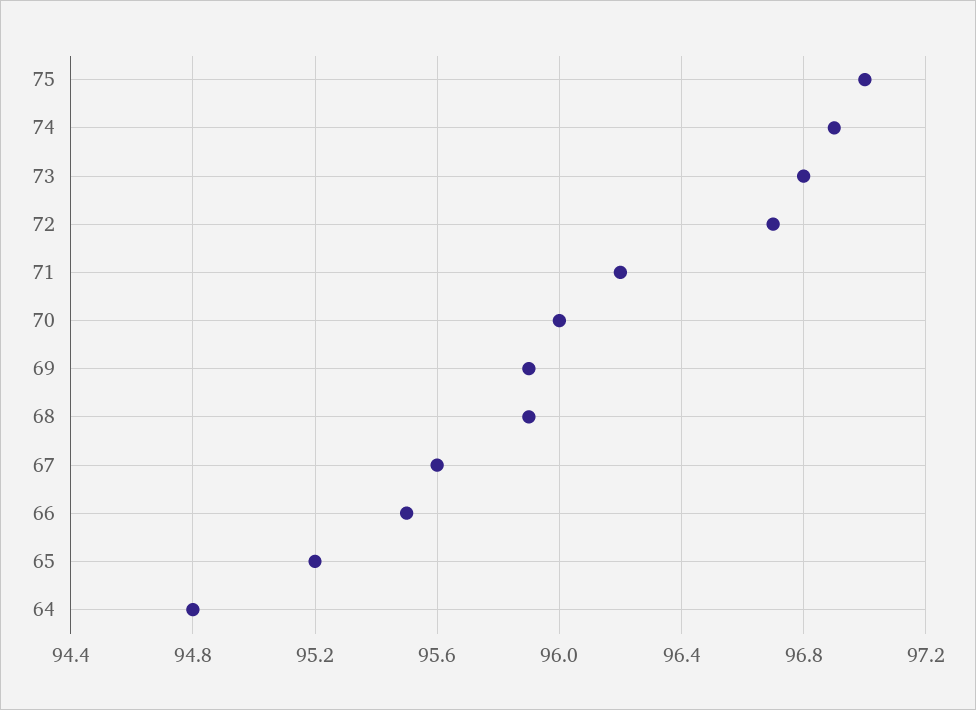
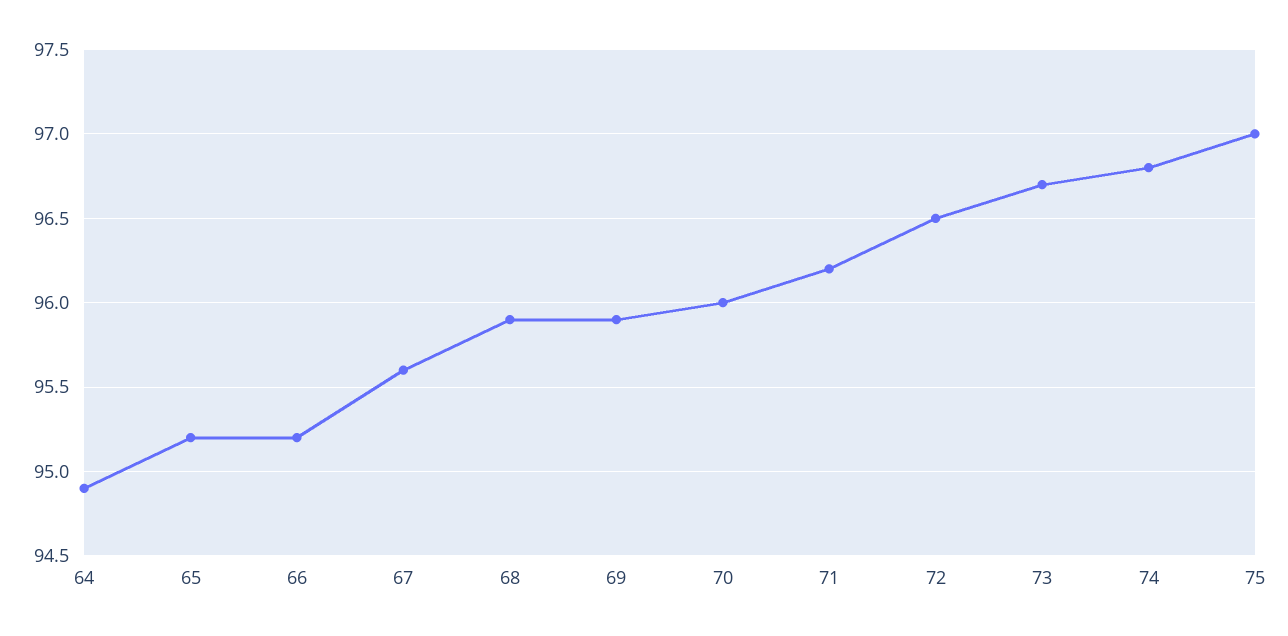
74: 96.9 -> 96.8
73: 96.8 -> 96.7
72: 96.7 -> 96.5
66: 95.5 -> 95.2
64: 94.8 -> 94.9

